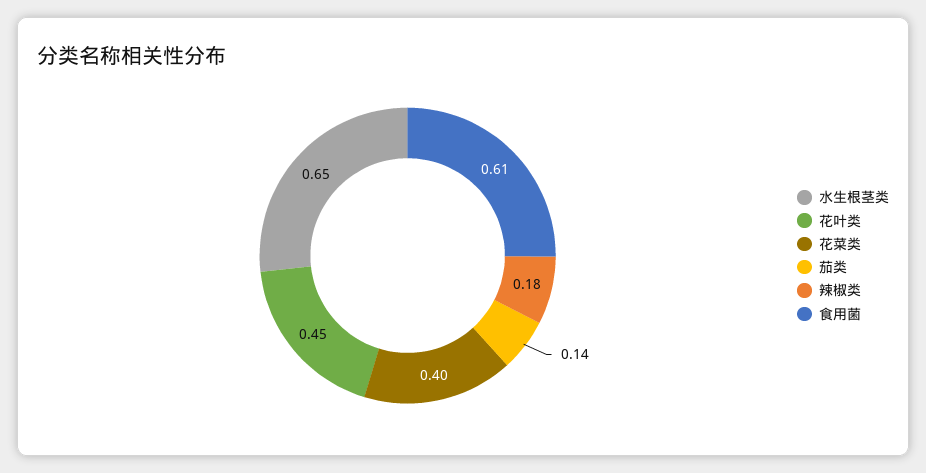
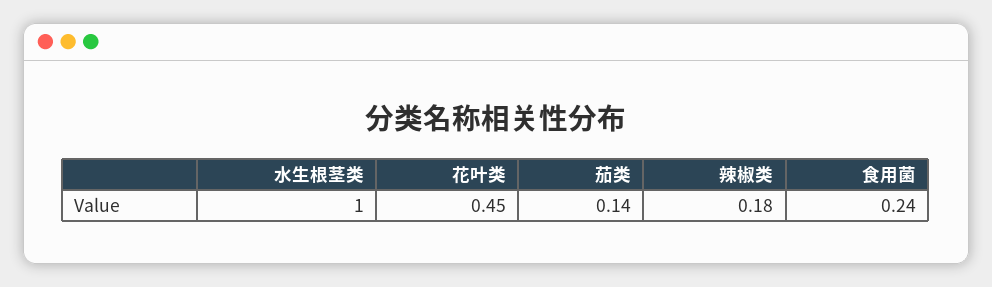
水生根茎类: 0.65 -> 1
花菜类: 0.4 -> none
食用菌: 0.61 -> 0.24

